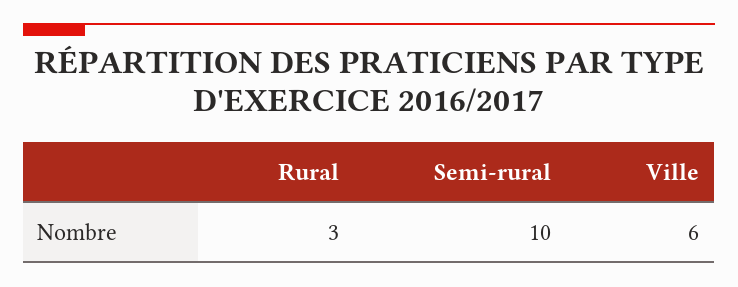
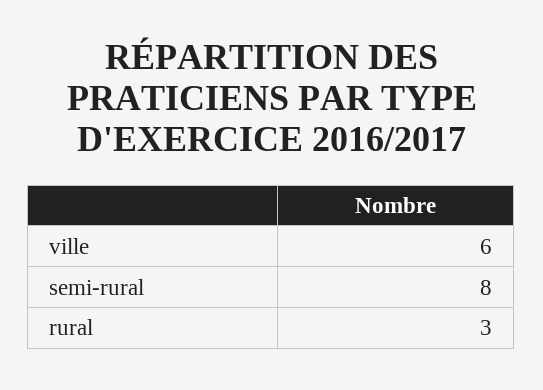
Semi-rural: 10 -> 8

